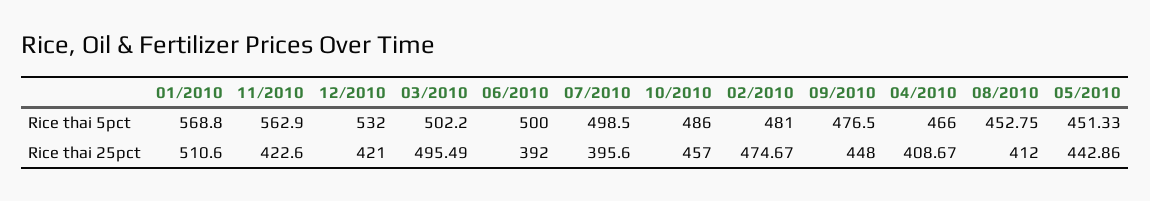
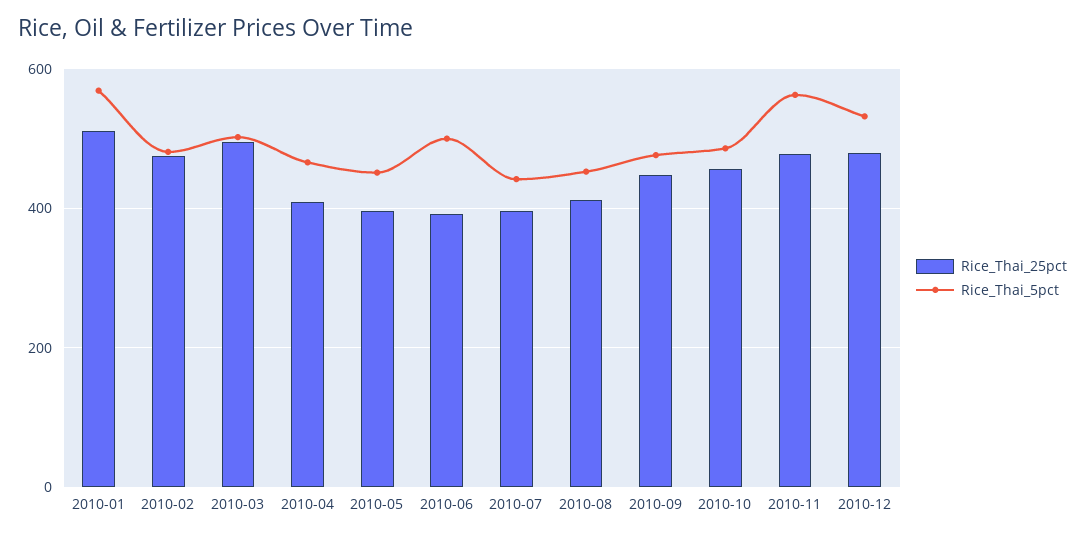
Rice thai 5pct, 07/2010: 498.5 -> 440
Rice thai 25pct, 11/2010: 422.6 -> 480
Rice thai 25pct, 12/2010: 421 -> 480
Rice thai 25pct, 05/2010: 442.86 -> 400

